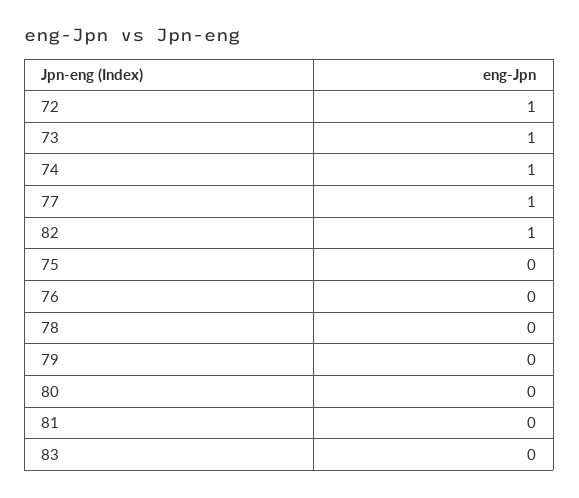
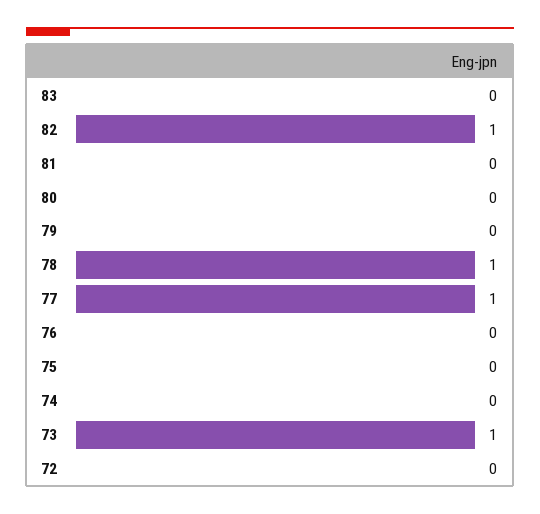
72: 1 -> 0
74: 1 -> 0
78: 0 -> 1

